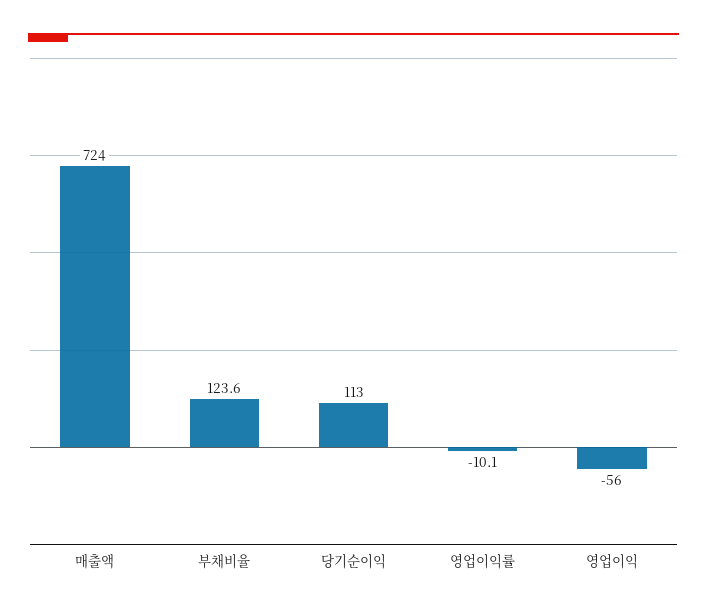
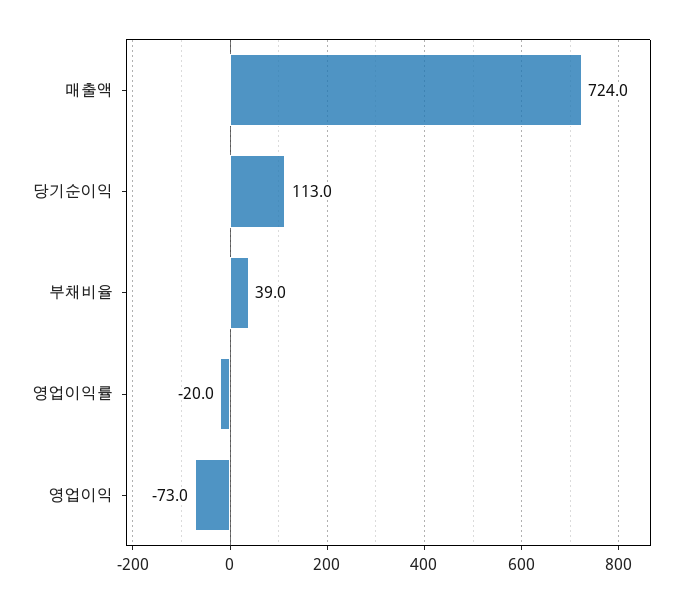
부채비율: 123.6 -> 39
영업이익률: -10.1 -> -20
영업이익: -56 -> -73

